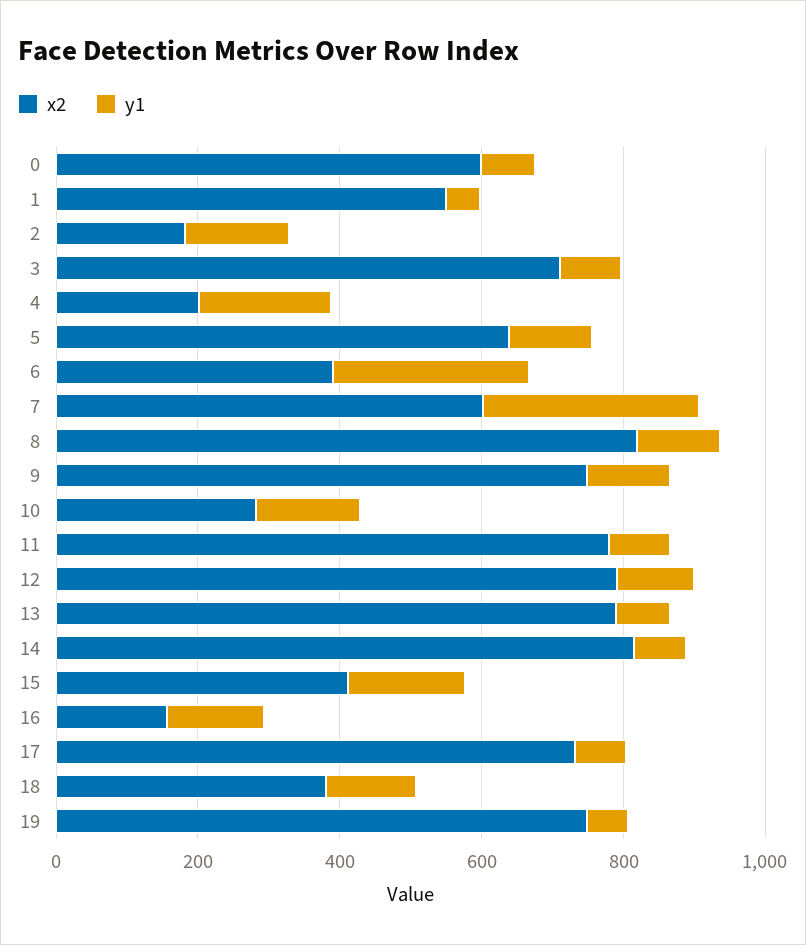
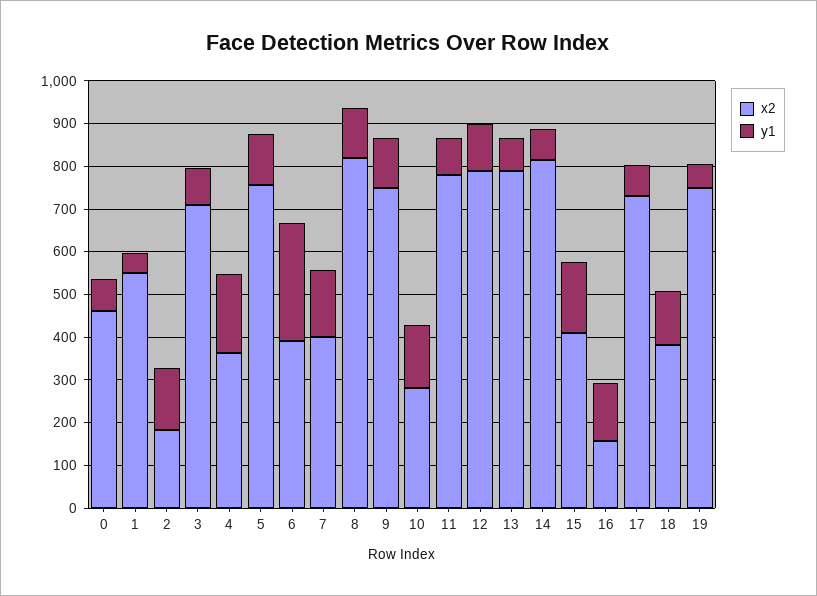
x2, 0: 600 -> 460
x2, 4: 200 -> 360
x2, 5: 650 -> 760
x2, 7: 600 -> 400
y1, 7: 300 -> 160

